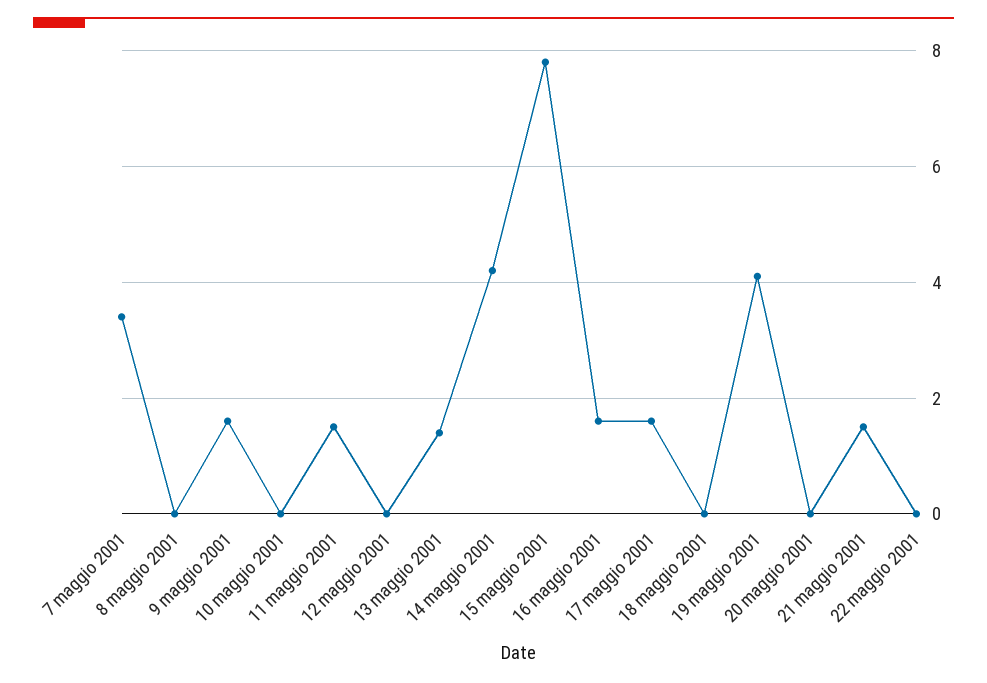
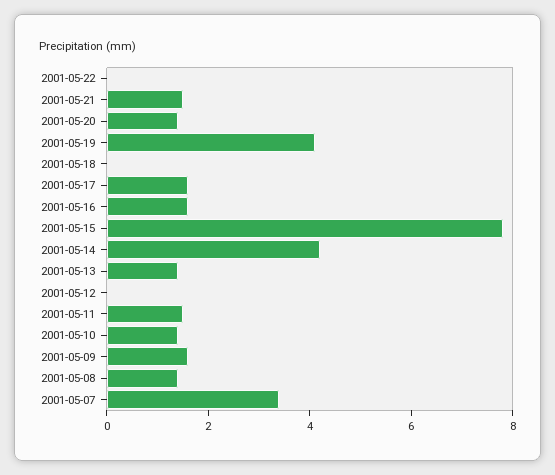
8 maggio 2001: 0 -> 1.5
10 maggio 2001: 0 -> 1.5
20 maggio 2001: 0 -> 1.5

